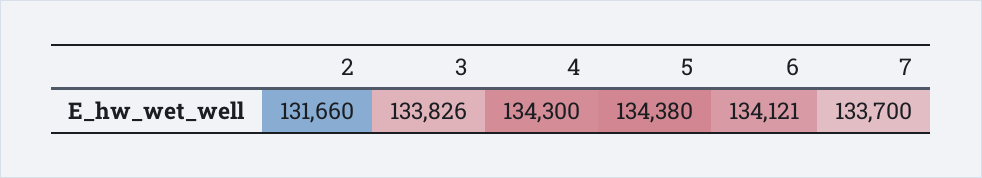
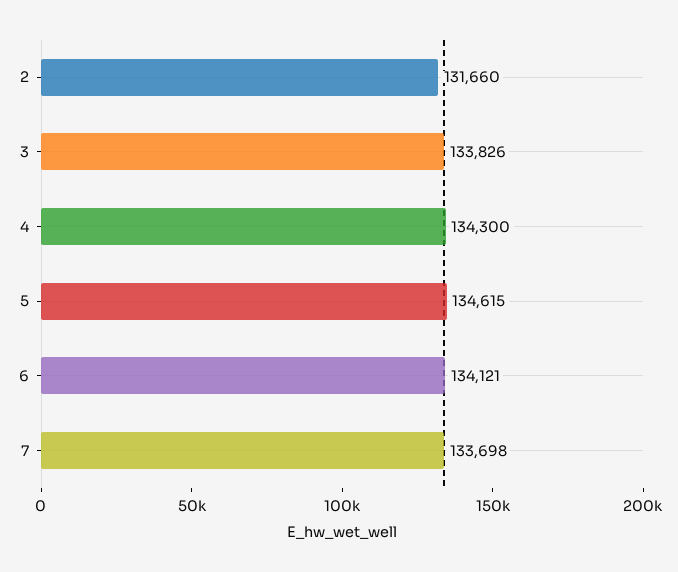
5: 134380 -> 134615
7: 133700 -> 133698

